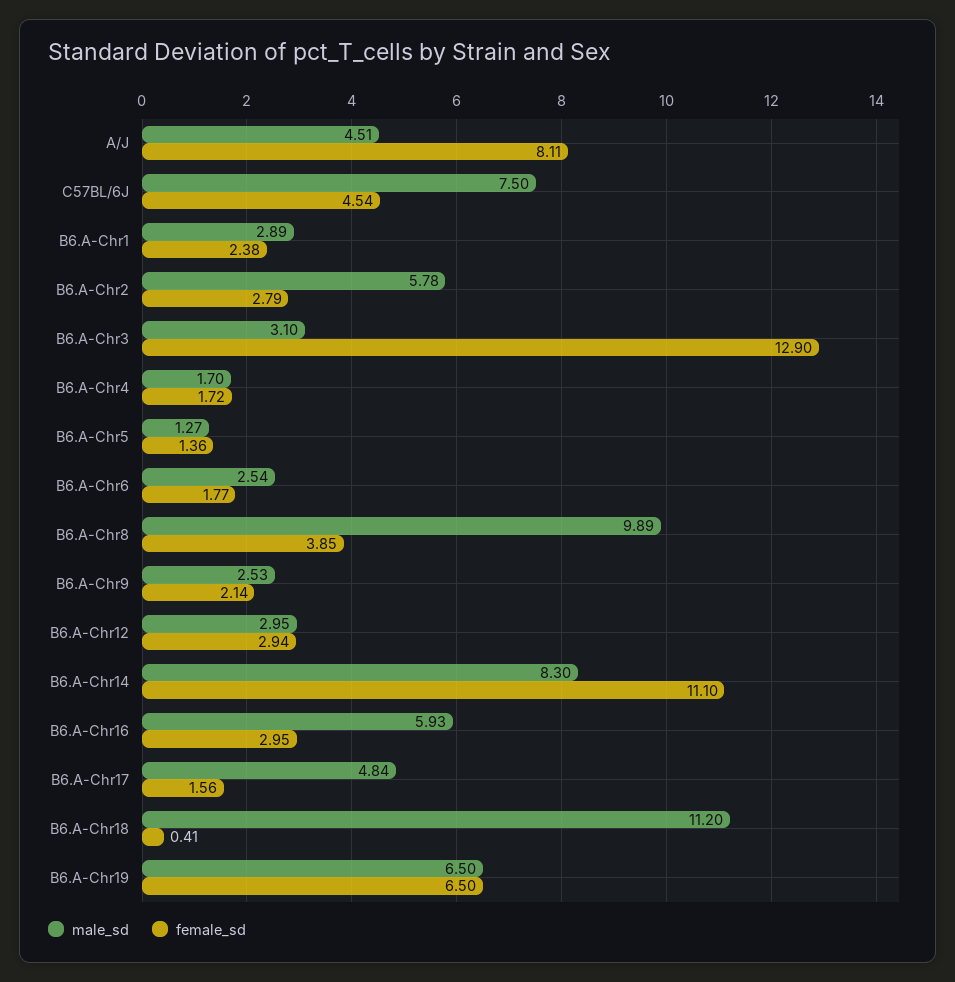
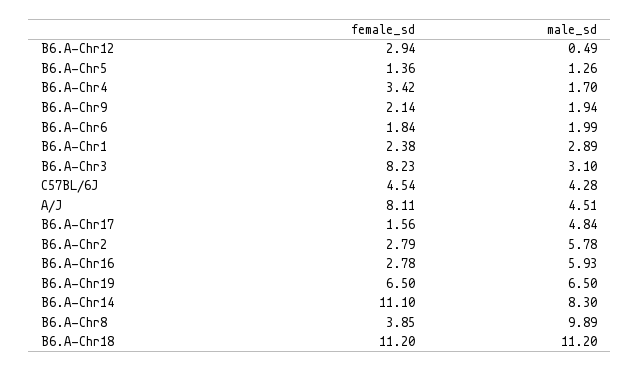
male_sd, C57BL/6J: 7.5 -> 4.28
female_sd, B6.A-Chr3: 12.9 -> 8.23
female_sd, B6.A-Chr4: 1.72 -> 3.42
male_sd, B6.A-Chr5: 1.27 -> 1.26
male_sd, B6.A-Chr6: 2.54 -> 1.99
female_sd, B6.A-Chr6: 1.77 -> 1.84
male_sd, B6.A-Chr9: 2.53 -> 1.94
male_sd, B6.A-Chr12: 2.95 -> 0.49
female_sd, B6.A-Chr16: 2.95 -> 2.78
female_sd, B6.A-Chr18: 0.41 -> 11.2

